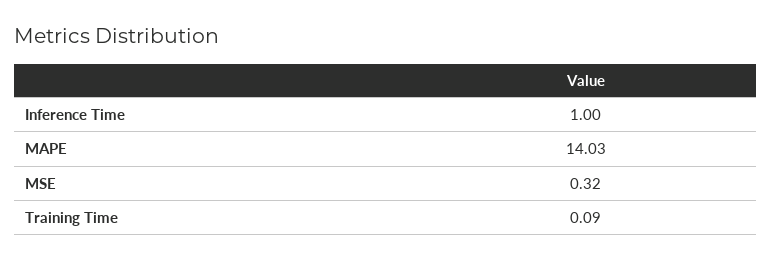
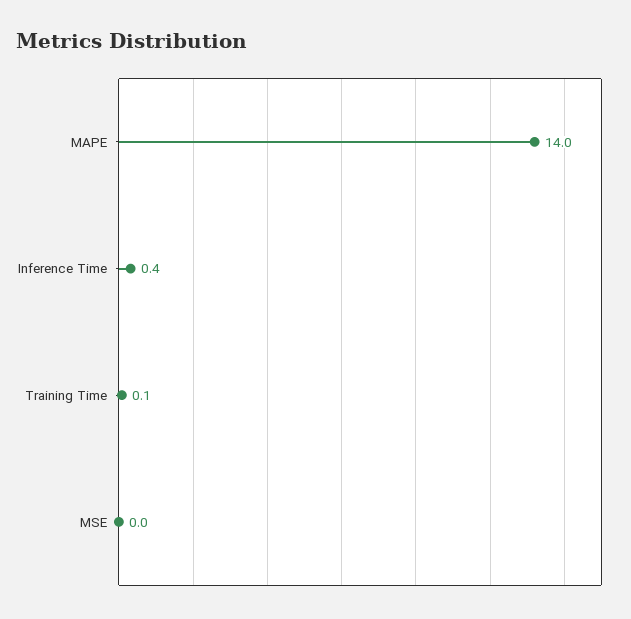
Inference Time: 1 -> 0.4
MSE: 0.32 -> 0

